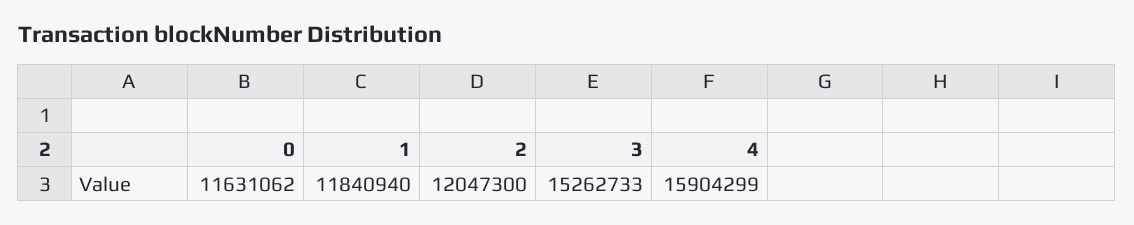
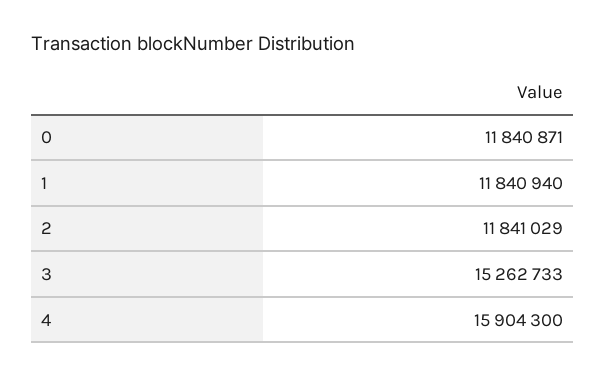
0: 11631062 -> 11840871
2: 12047300 -> 11841029
4: 15904299 -> 15904300

